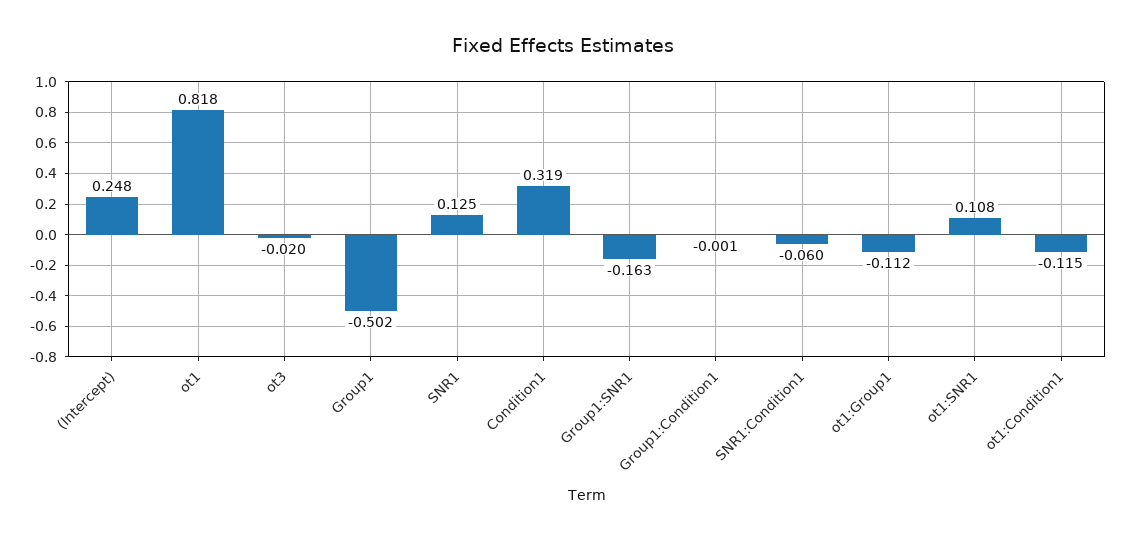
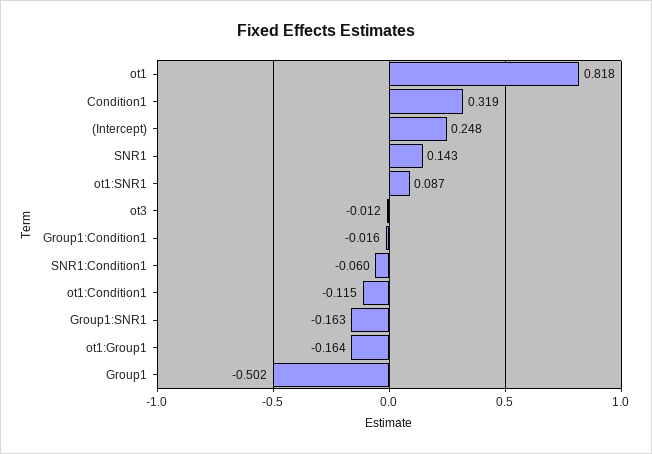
ot3: -0.02 -> -0.012
SNR1: 0.125 -> 0.143
Group1:Condition1: -0.001 -> -0.016
ot1:Group1: -0.112 -> -0.164
ot1:SNR1: 0.108 -> 0.087

